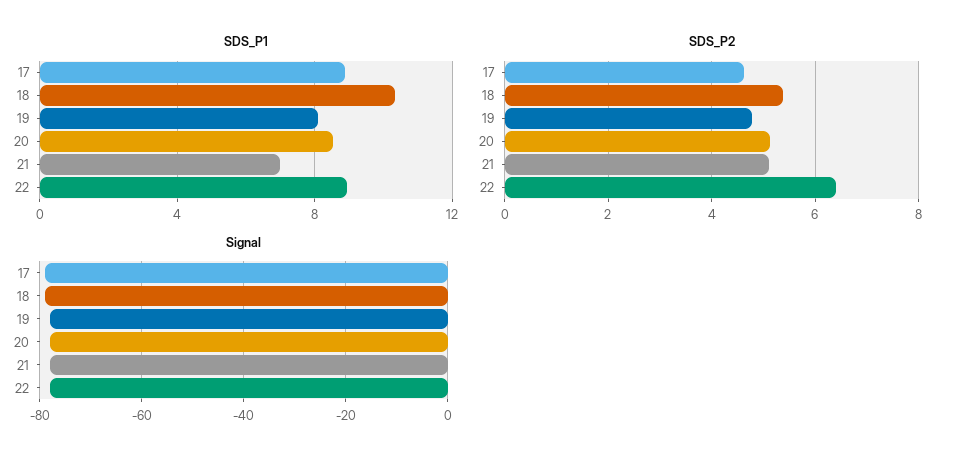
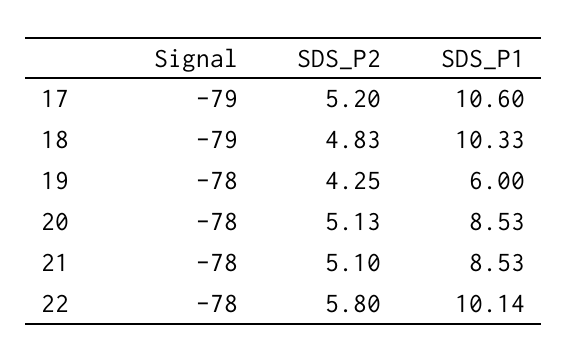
SDS_P1, 17: 9 -> 10.6
SDS_P1, 19: 8 -> 6
SDS_P1, 21: 7 -> 8.53
SDS_P1, 22: 9 -> 10.14
SDS_P2, 17: 4.6 -> 5.2
SDS_P2, 18: 5.4 -> 4.83
SDS_P2, 19: 4.8 -> 4.25
SDS_P2, 22: 6.4 -> 5.8

